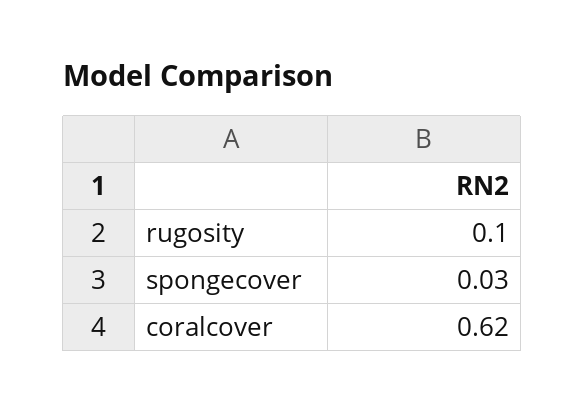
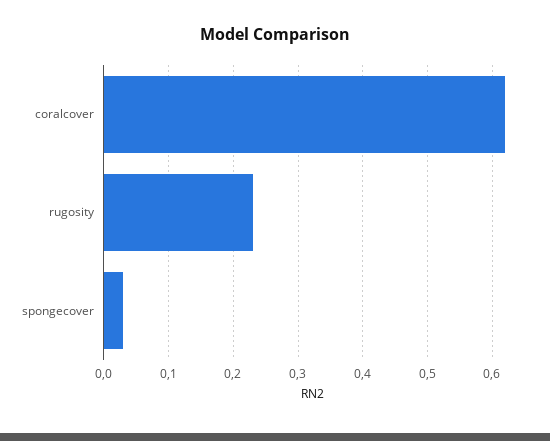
rugosity: 0.1 -> 0.23

